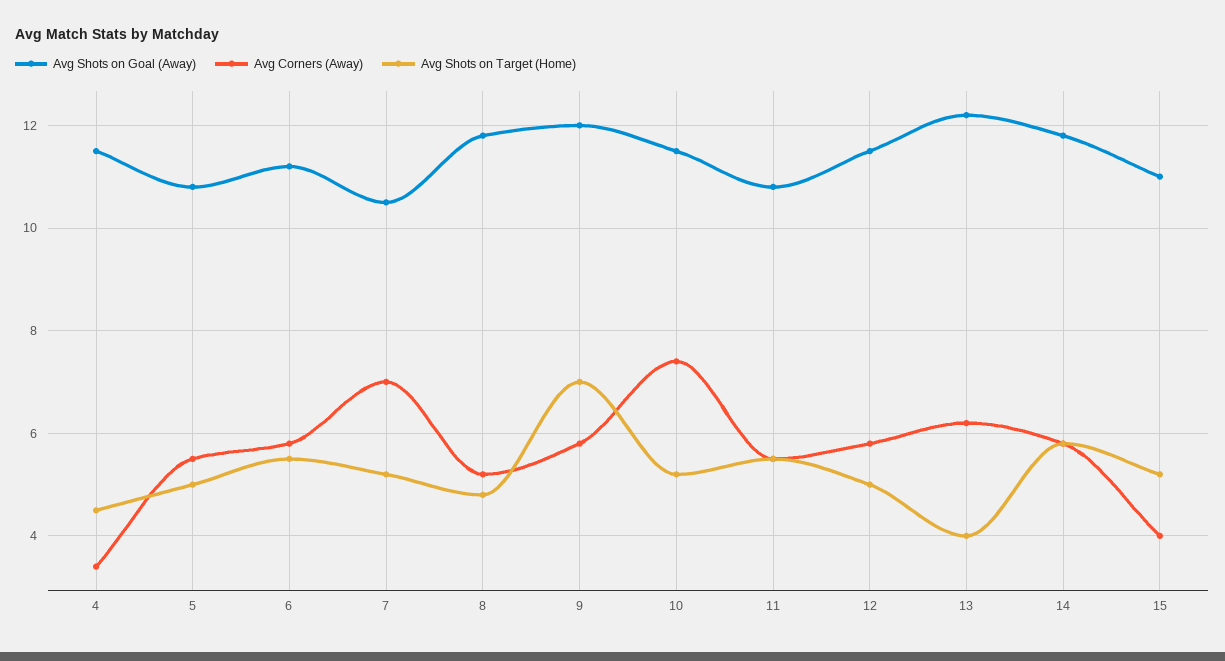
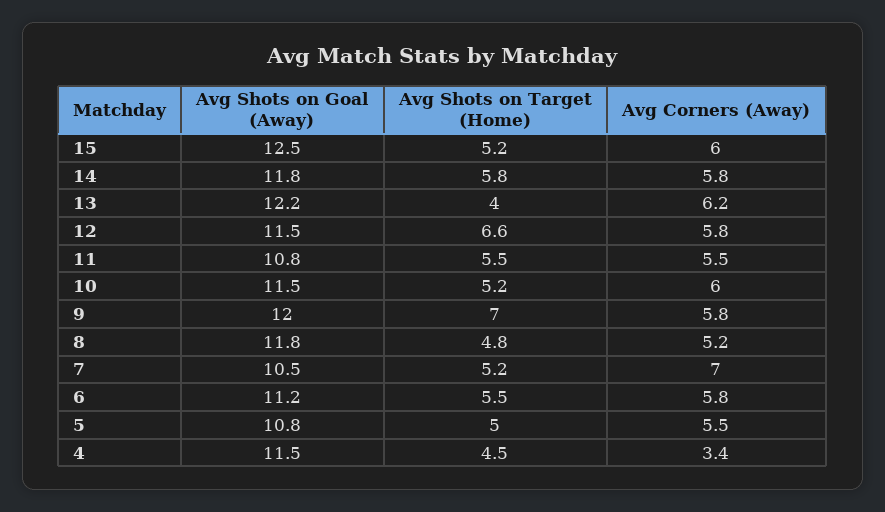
Avg Corners (Away), 10: 7.5 -> 6
Avg Shots on Target (Home), 12: 5 -> 6.6
Avg Shots on Goal (Away), 15: 11 -> 12.5
Avg Corners (Away), 15: 4 -> 6

